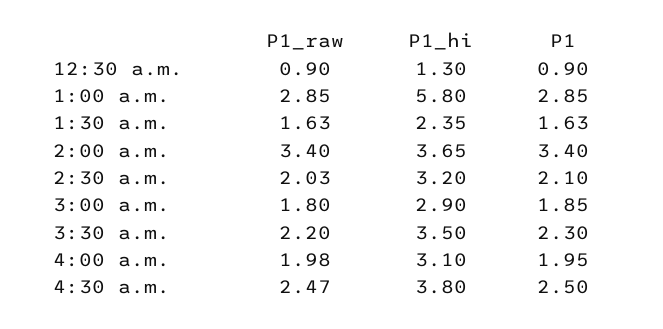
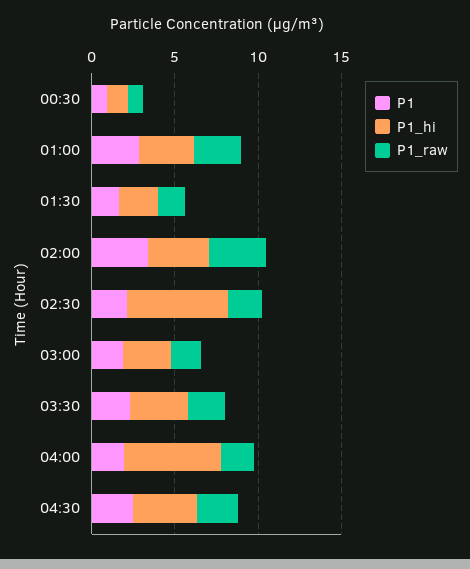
P1_hi, 1:00 a.m.: 5.8 -> 3
P1_hi, 2:30 a.m.: 3.2 -> 6
P1_hi, 4:00 a.m.: 3.1 -> 6

